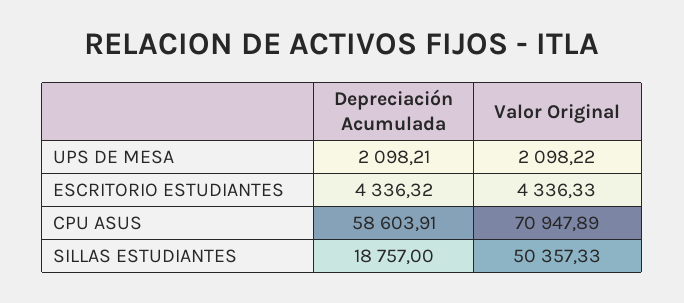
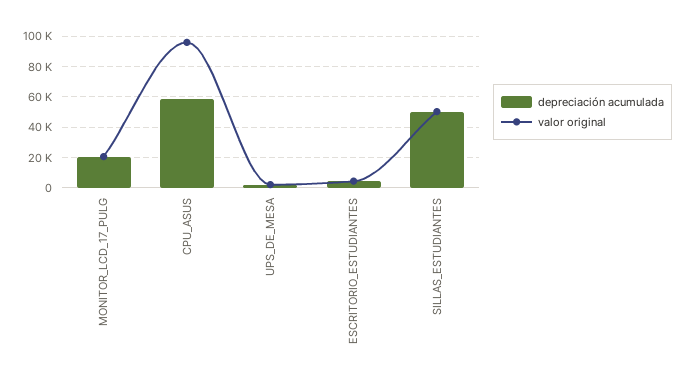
Valor Original, CPU ASUS: 70947.89 -> 95000
Depreciación Acumulada, SILLAS ESTUDIANTES: 18757 -> 50000
Depreciación Acumulada, MONITOR_LCD_17_PULG: none -> 20000
Valor Original, MONITOR_LCD_17_PULG: none -> 20000

